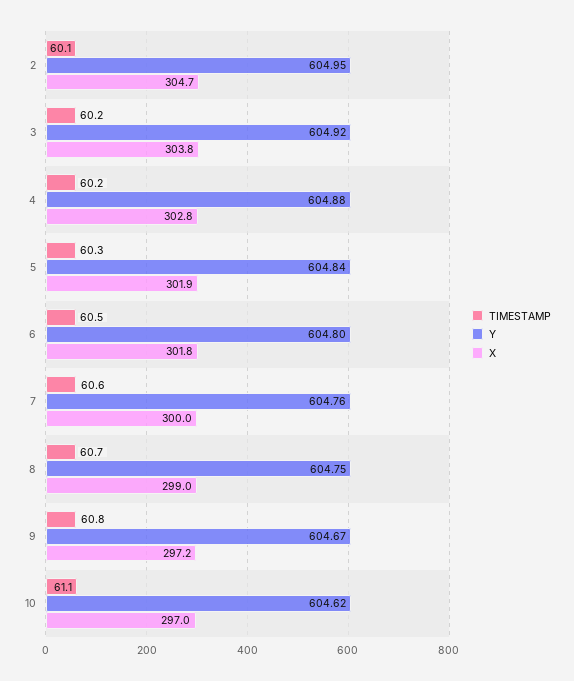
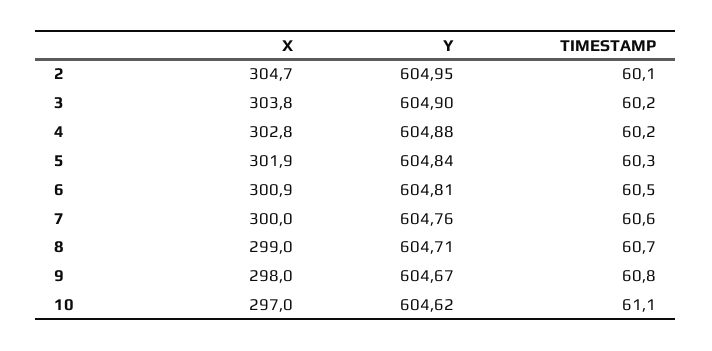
Y, 3: 604.92 -> 604.9
Y, 6: 604.8 -> 604.81
X, 6: 301.8 -> 300.9
Y, 8: 604.75 -> 604.71
X, 9: 297.2 -> 298

